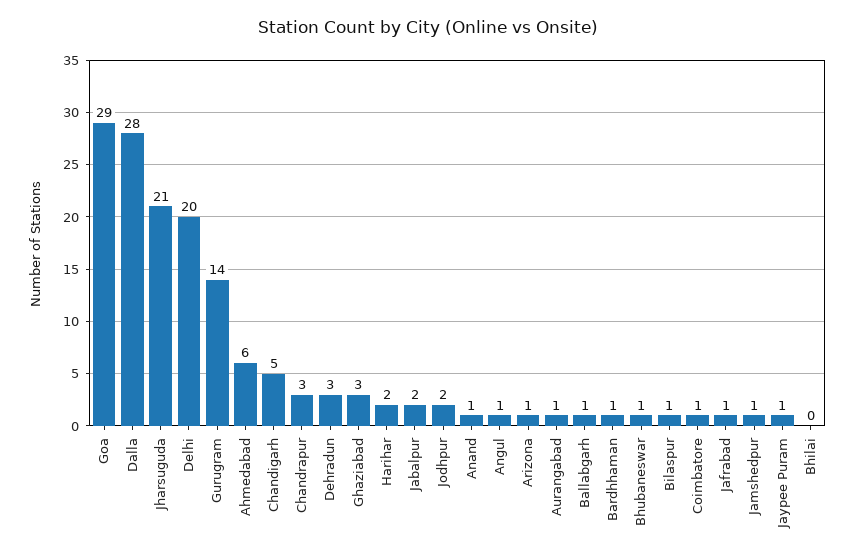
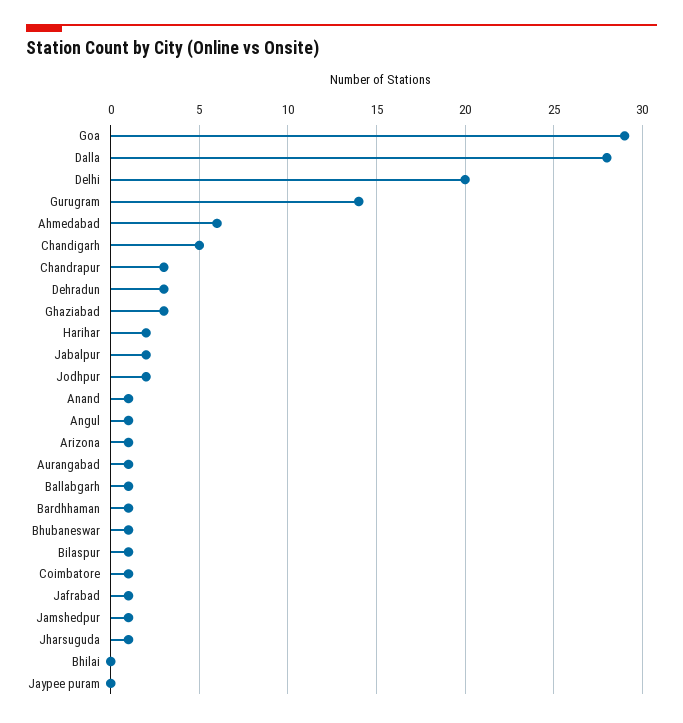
Jharsuguda: 21 -> 1
Jaypee Puram: 1 -> 0

